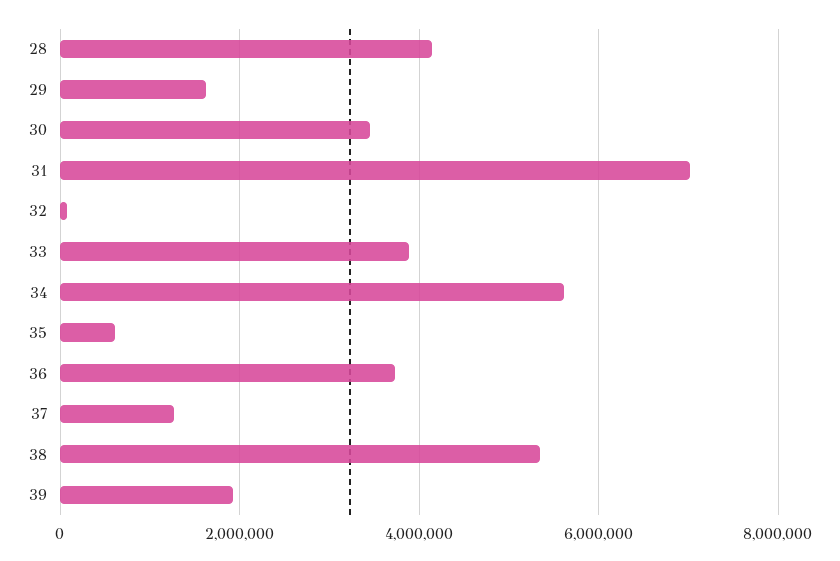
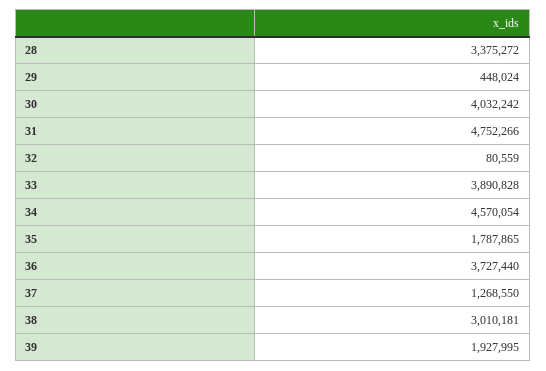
28: 4200000 -> 3375272
29: 1600000 -> 448024
30: 3400000 -> 4032242
31: 7000000 -> 4752266
34: 5600000 -> 4570054
35: 600000 -> 1787865
38: 5400000 -> 3010181

